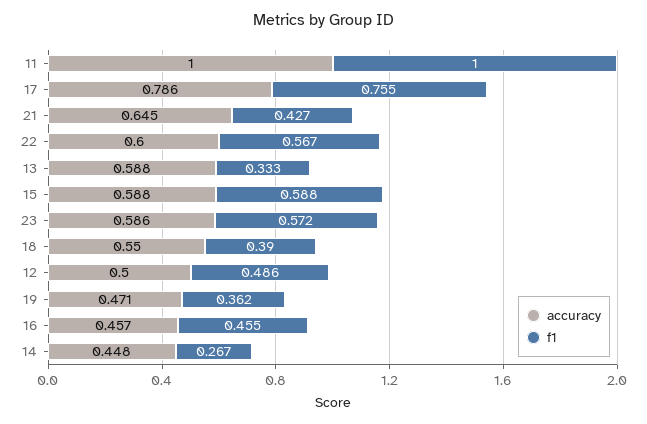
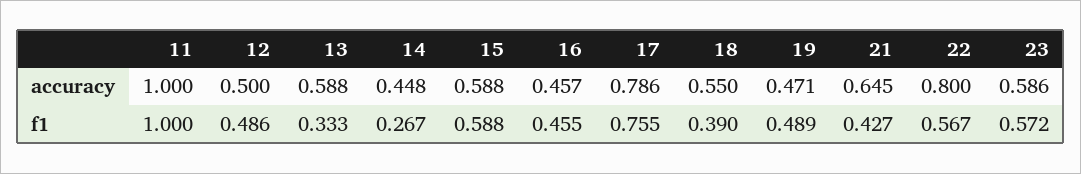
accuracy, 22: 0.6 -> 0.8
f1, 19: 0.362 -> 0.489

